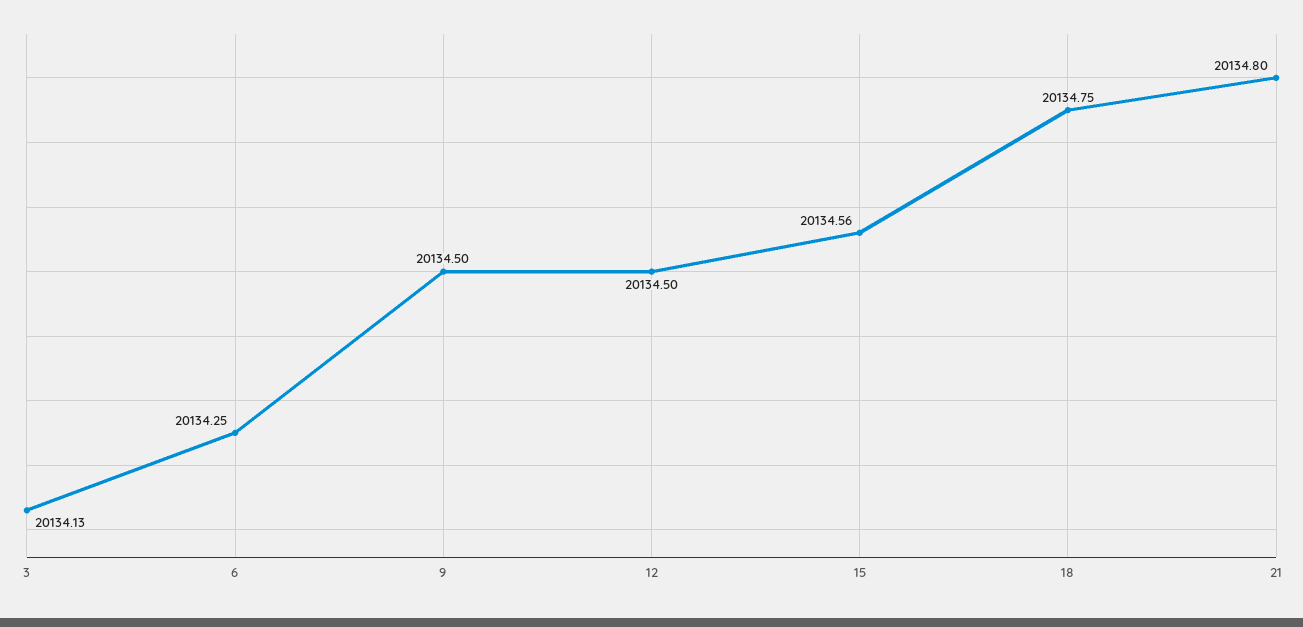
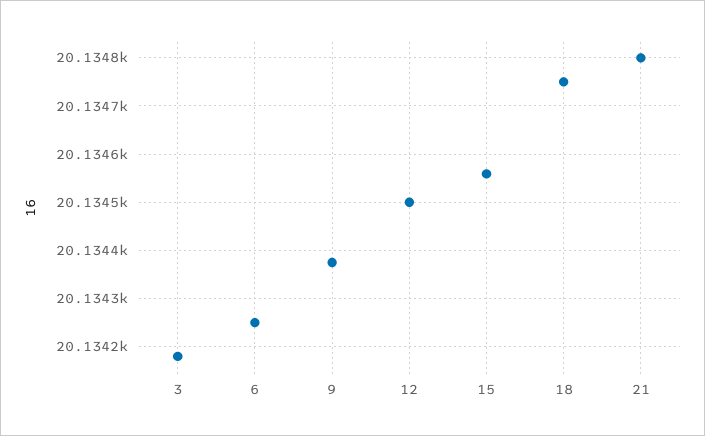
3: 20134.13 -> 20134.18
9: 20134.5 -> 20134.38

